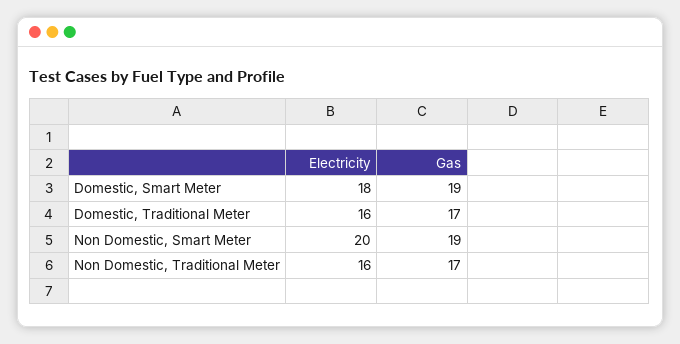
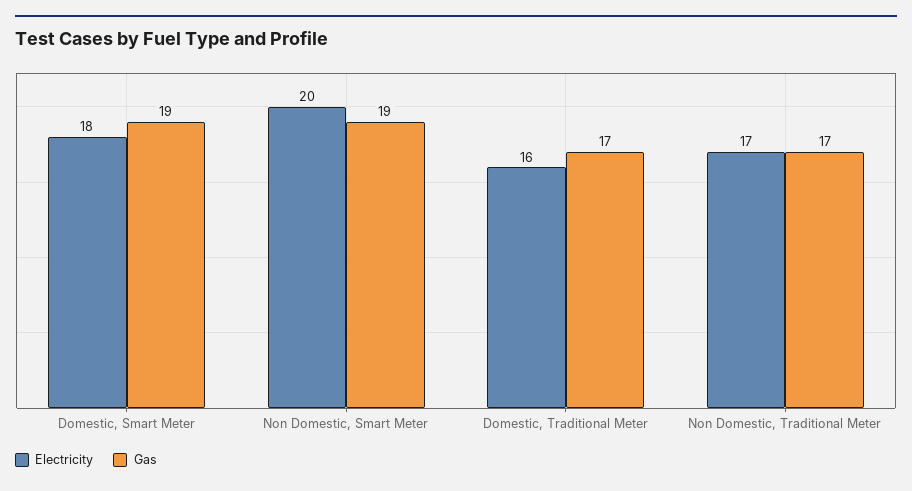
Electricity, Non Domestic, Traditional Meter: 16 -> 17

